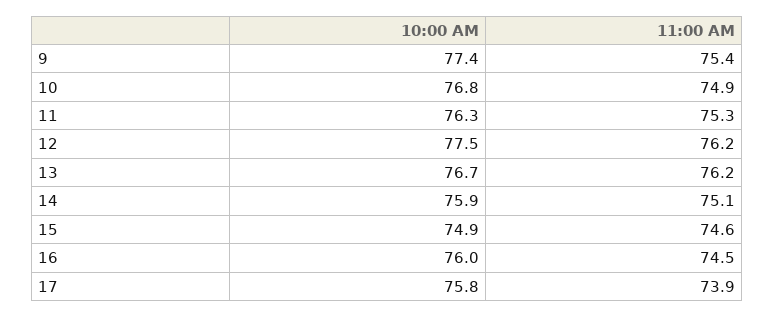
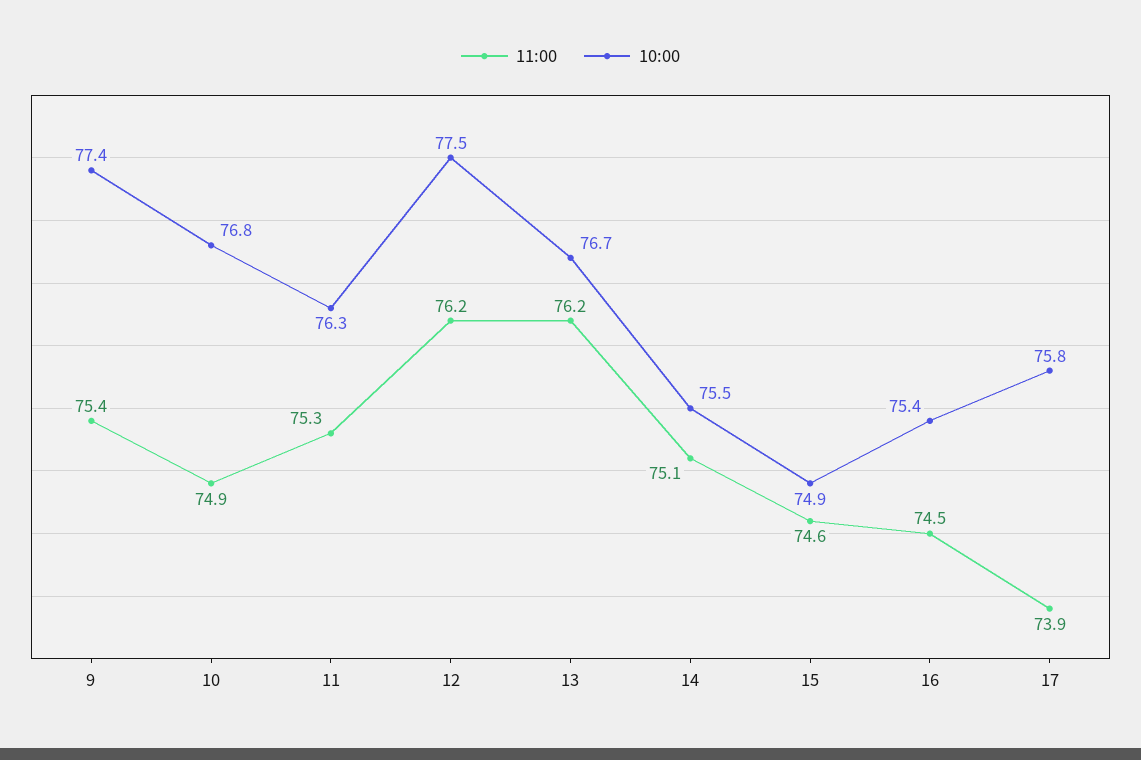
10:00 AM, 14: 75.9 -> 75.5
10:00 AM, 16: 76 -> 75.4

